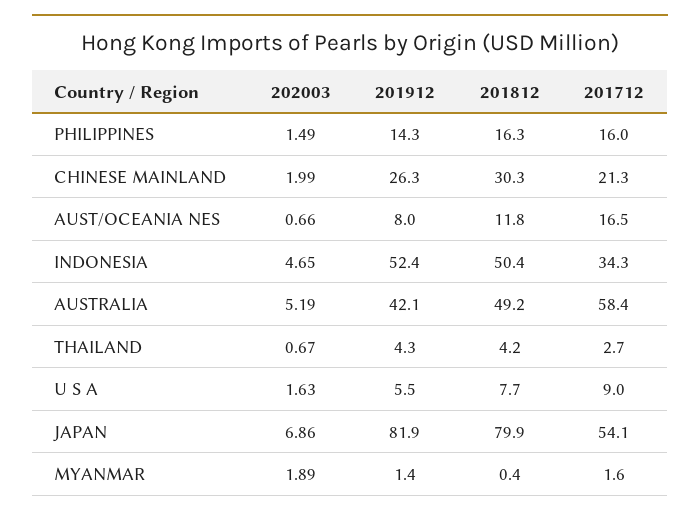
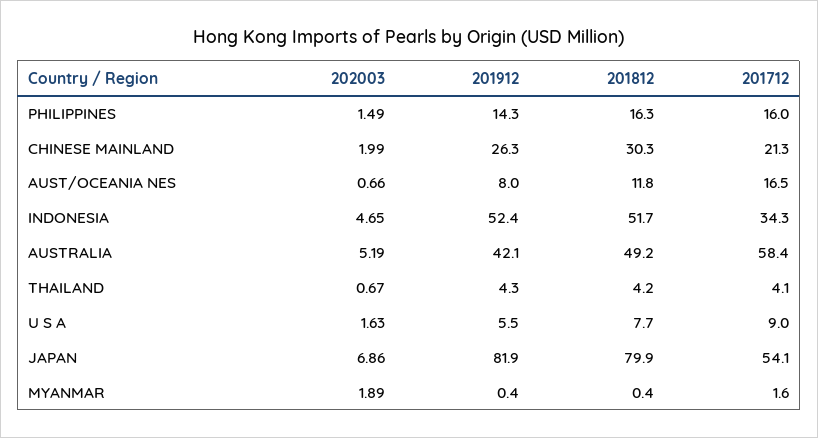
201812, INDONESIA: 50.4 -> 51.7
201712, THAILAND: 2.7 -> 4.1
201912, MYANMAR: 1.4 -> 0.4

